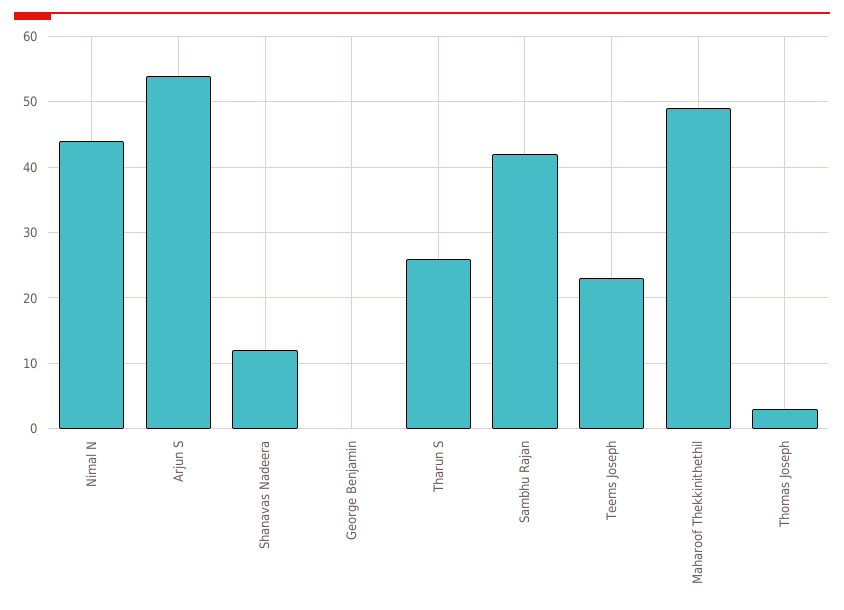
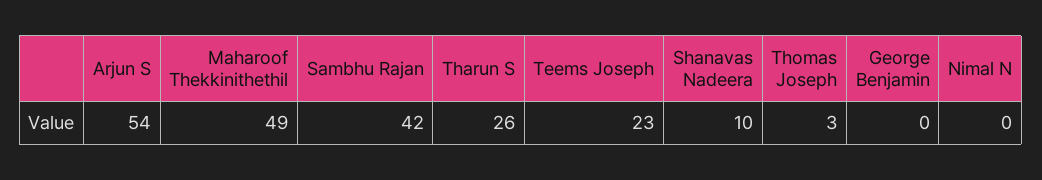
Nimal N: 44 -> 0
Shanavas Nadeera: 12 -> 10

